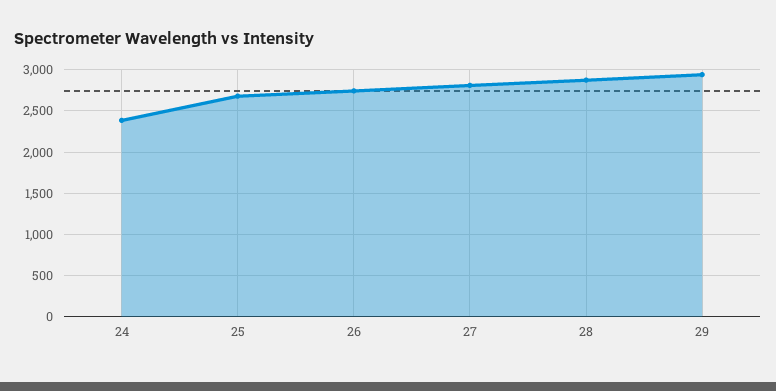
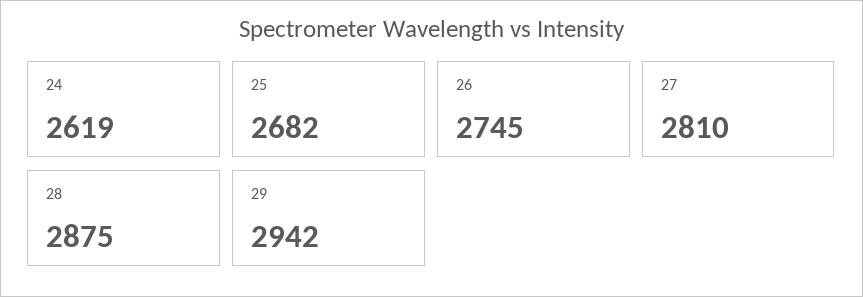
24: 2400 -> 2619

